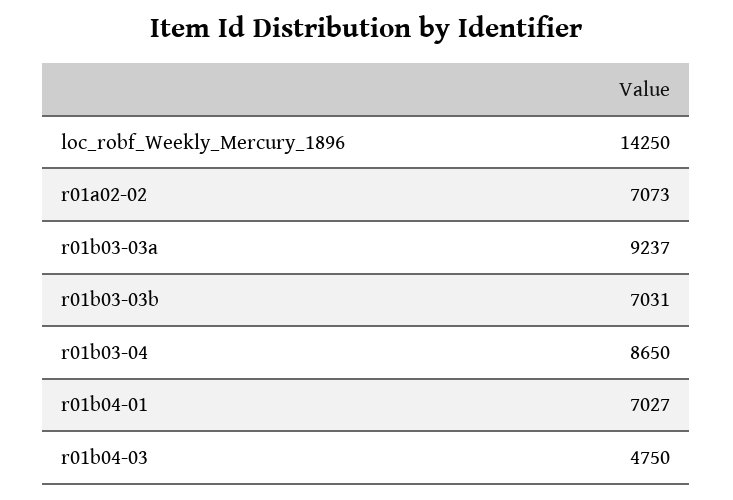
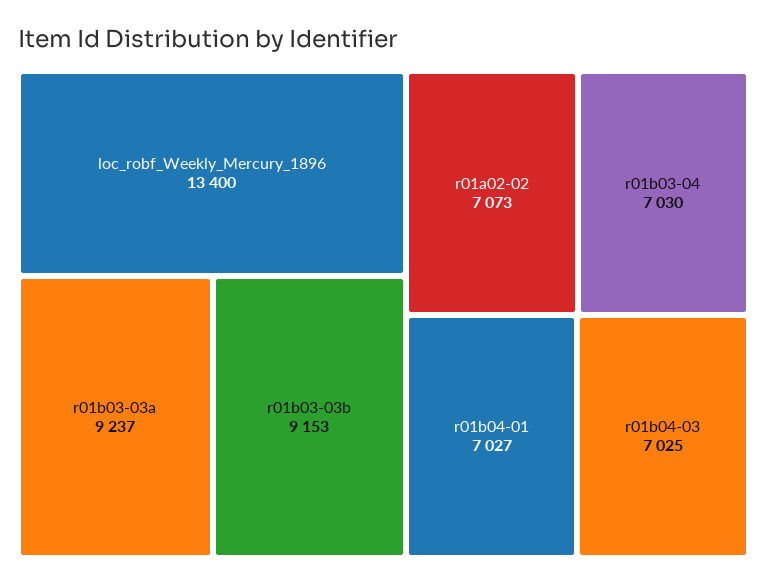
loc_robf_Weekly_Mercury_1896: 14250 -> 13400
r01b03-03b: 7031 -> 9153
r01b03-04: 8650 -> 7030
r01b04-03: 4750 -> 7025

